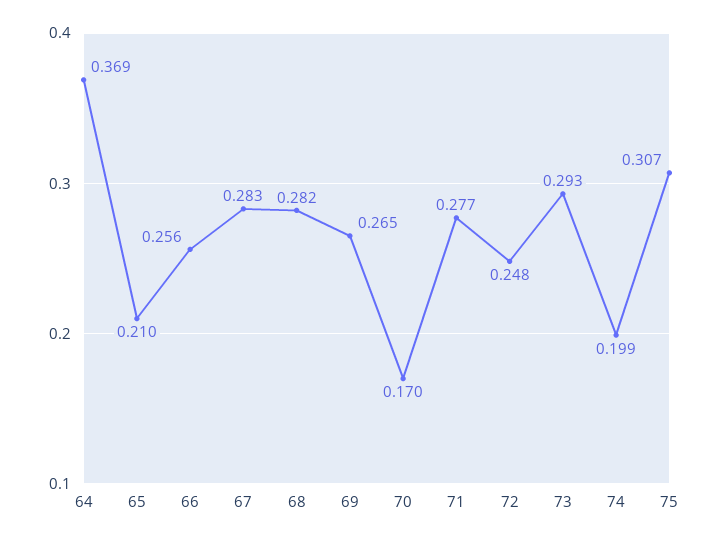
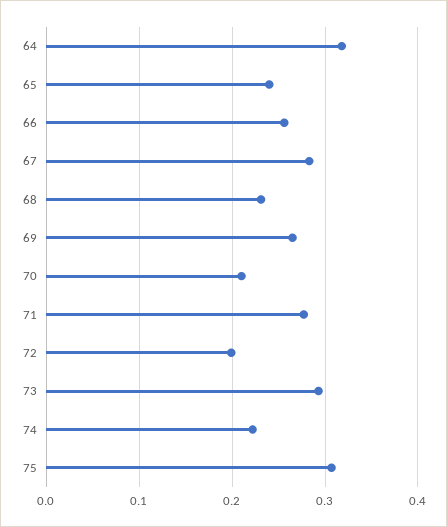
64: 0.369 -> 0.32
65: 0.21 -> 0.24
68: 0.282 -> 0.23
70: 0.17 -> 0.21
72: 0.248 -> 0.2
74: 0.199 -> 0.22

